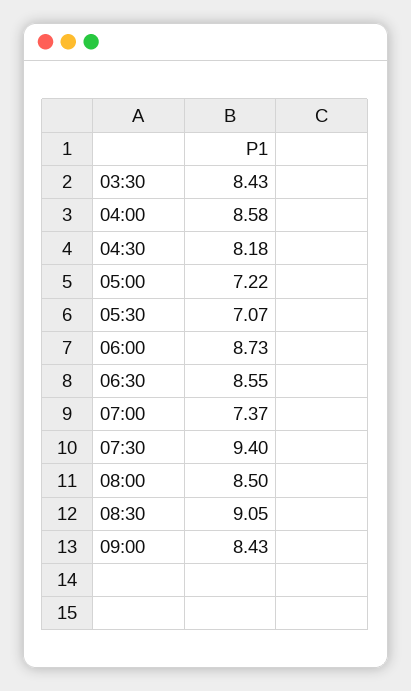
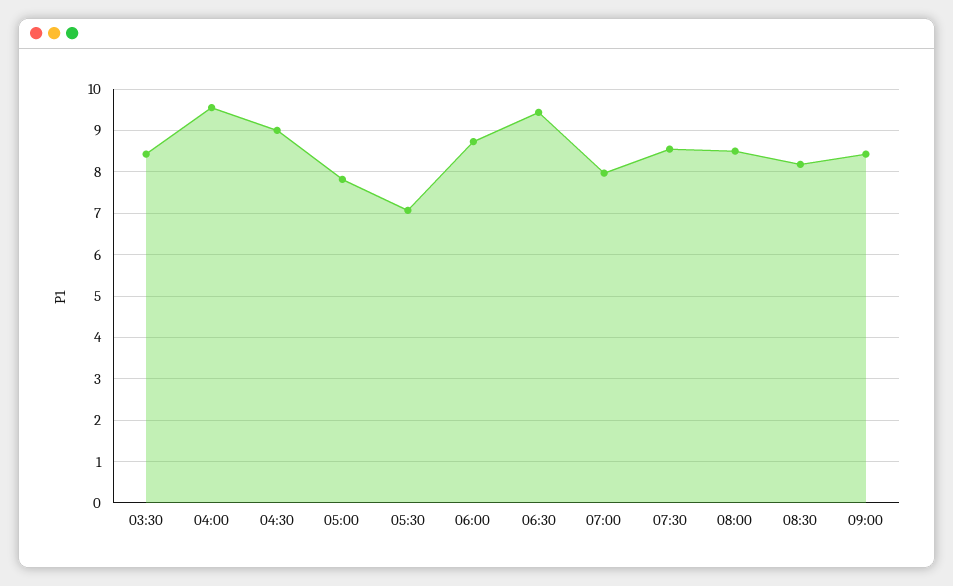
04:00: 8.58 -> 9.6
04:30: 8.18 -> 9
05:00: 7.22 -> 7.8
06:30: 8.55 -> 9.4
07:00: 7.37 -> 8
07:30: 9.4 -> 8.6
08:30: 9.05 -> 8.2

